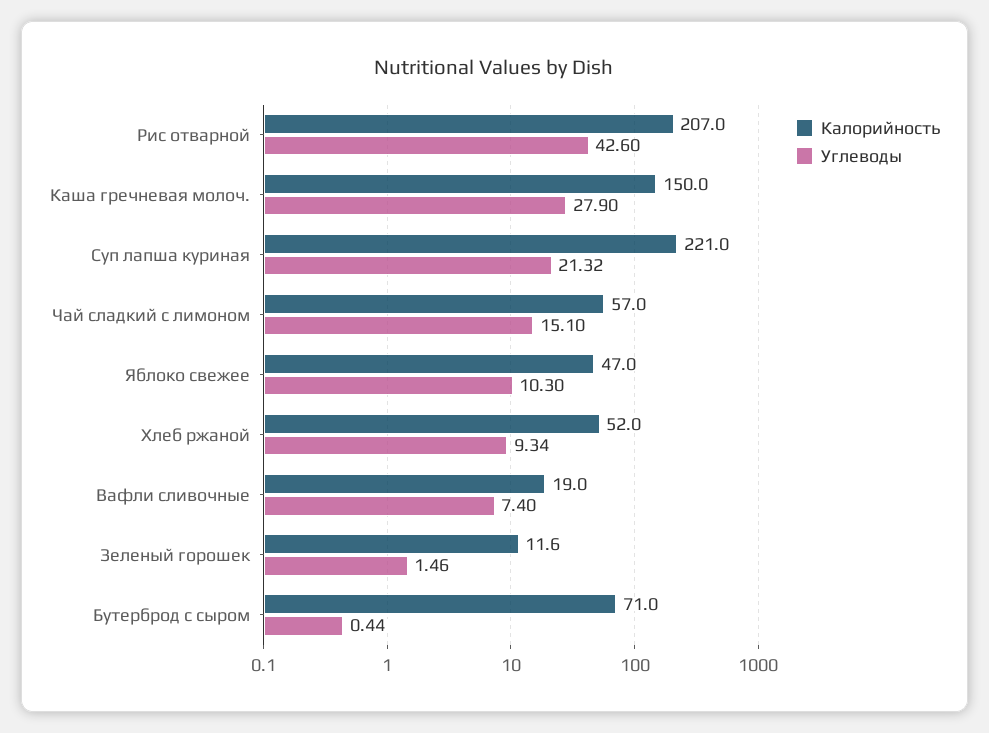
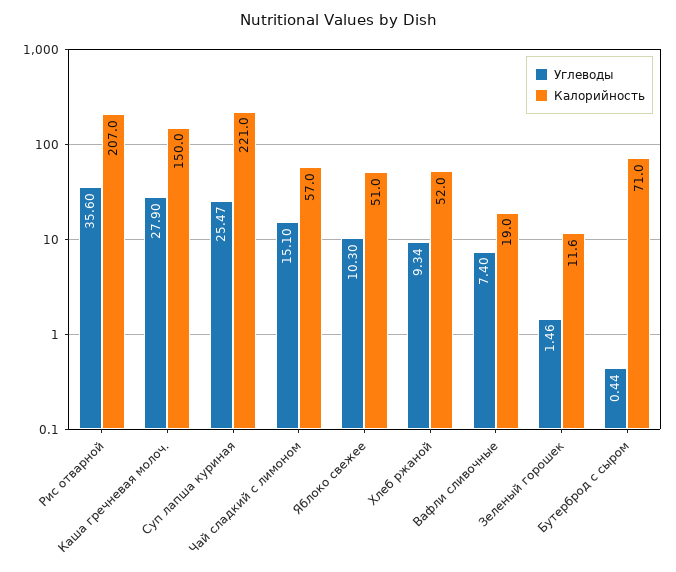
Углеводы, Рис отварной: 42.6 -> 35.6
Углеводы, Суп лапша куриная: 21.32 -> 25.47
Калорийность, Яблоко свежее: 47 -> 51

